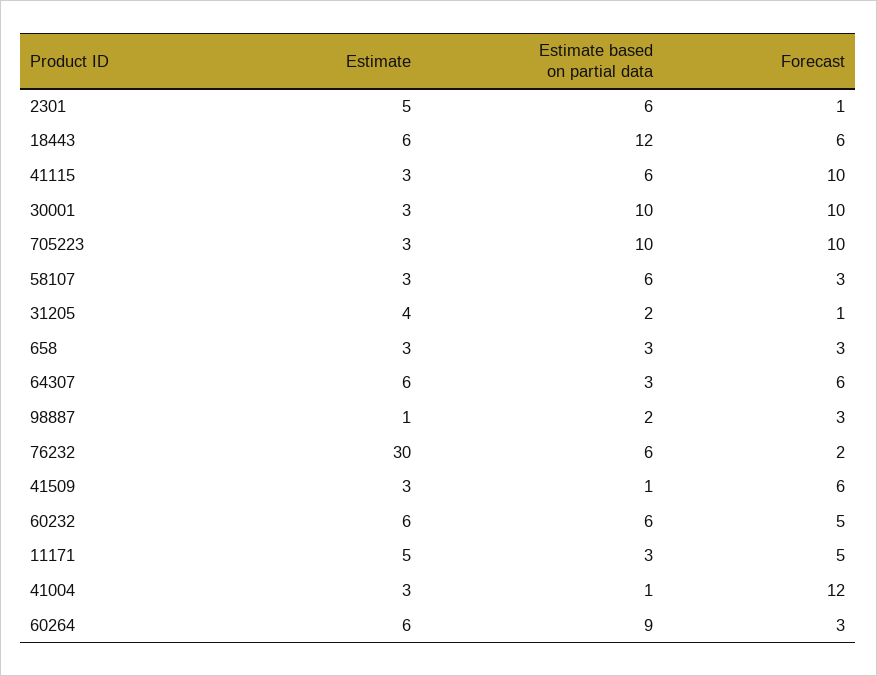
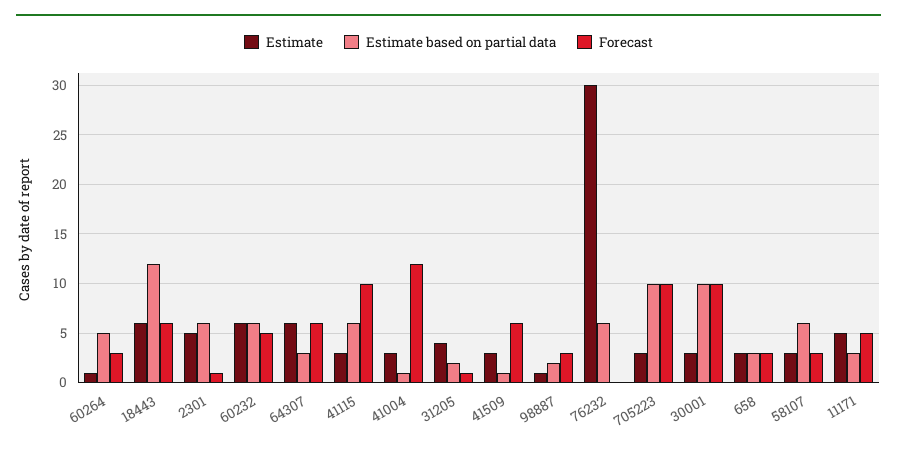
Forecast, 76232: 2 -> 0
Estimate, 60264: 6 -> 1
Estimate based on partial data, 60264: 9 -> 5

